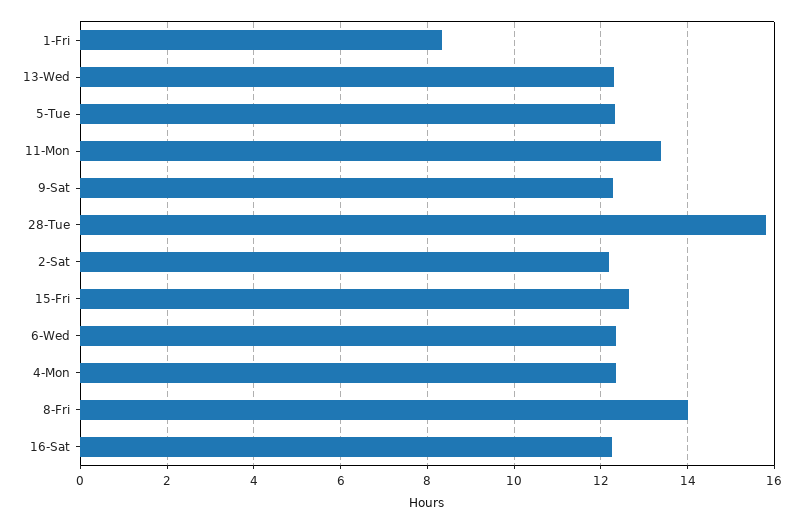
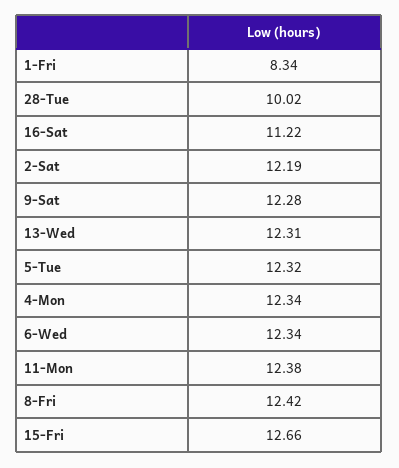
11-Mon: 13.4 -> 12.38
28-Tue: 15.8 -> 10.02
8-Fri: 14 -> 12.42
16-Sat: 12.2 -> 11.22

